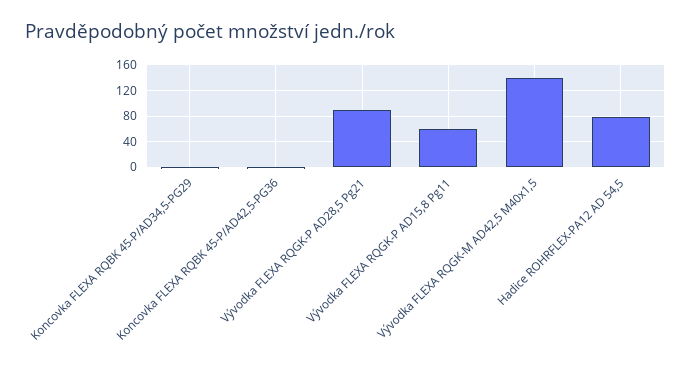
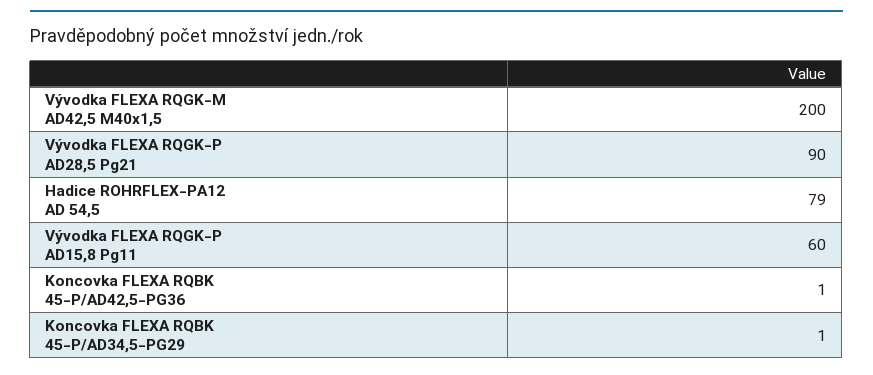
Vývodka FLEXA RQGK-M AD42,5 M40x1,5: 140 -> 200

